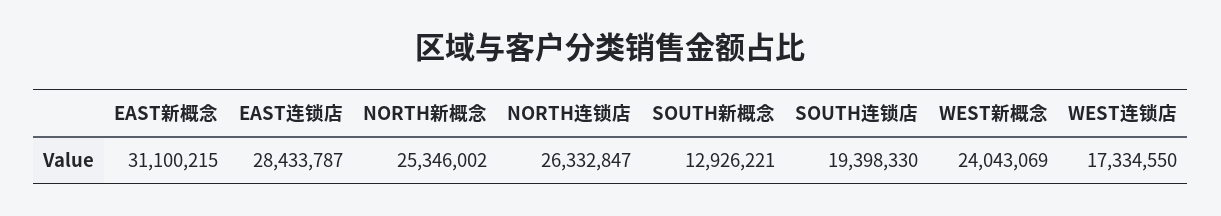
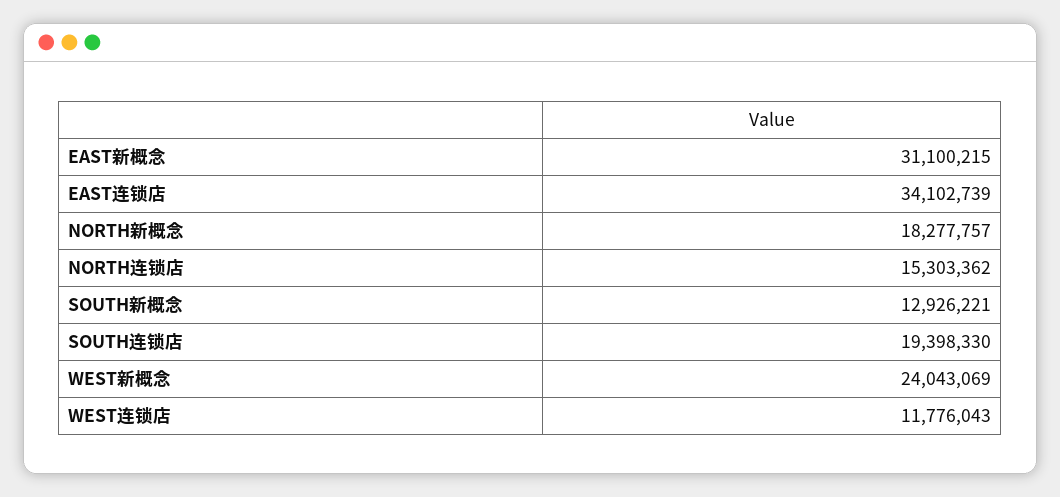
EAST连锁店: 28433787 -> 34102739
NORTH新概念: 25346002 -> 18277757
NORTH连锁店: 26332847 -> 15303362
WEST连锁店: 17334550 -> 11776043

